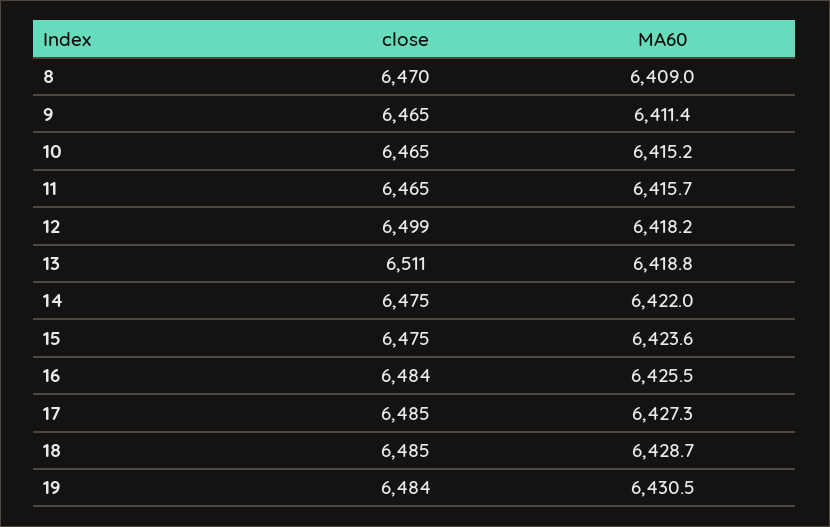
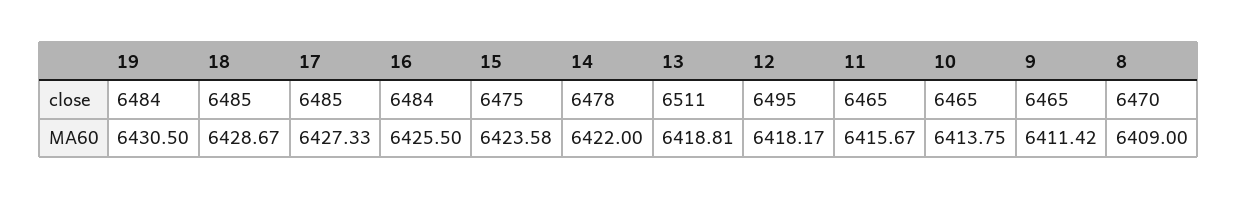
MA60, 10: 6415.2 -> 6413.75
close, 12: 6499 -> 6495
close, 14: 6475 -> 6478

